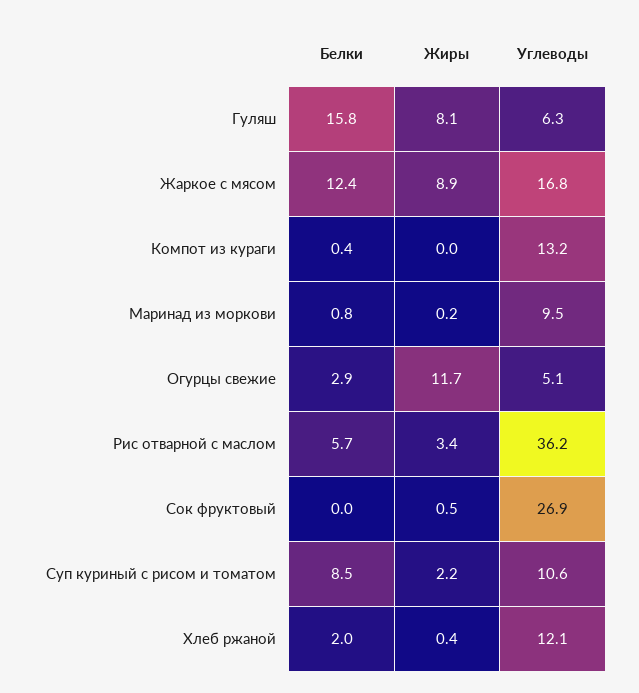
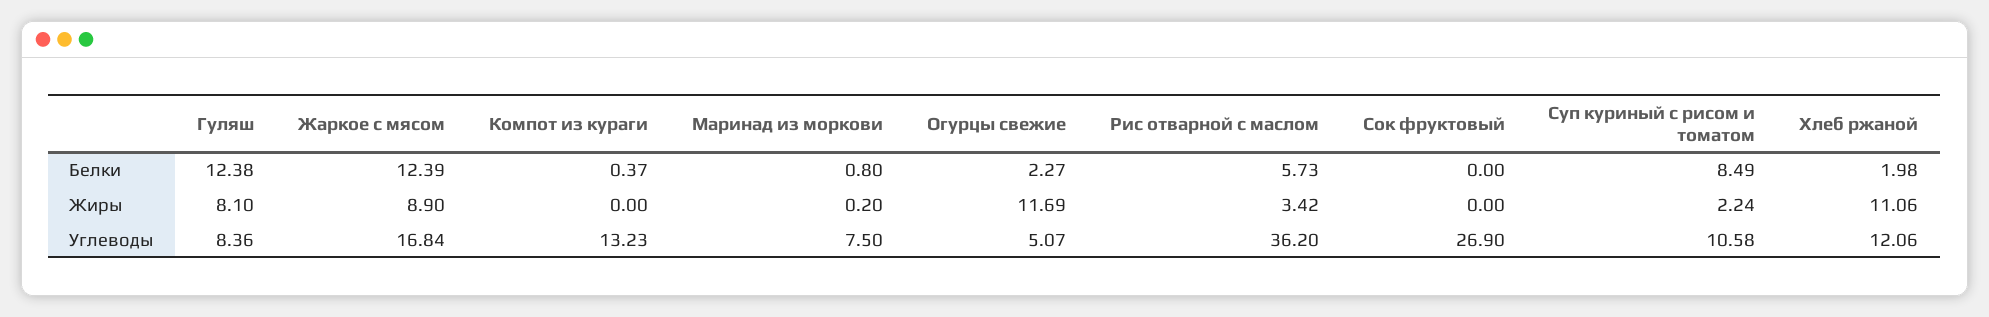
Белки, Гуляш: 15.8 -> 12.38
Углеводы, Гуляш: 6.3 -> 8.36
Углеводы, Маринад из моркови: 9.5 -> 7.5
Белки, Огурцы свежие: 2.9 -> 2.27
Жиры, Сок фруктовый: 0.5 -> 0
Жиры, Хлеб ржаной: 0.4 -> 11.06

